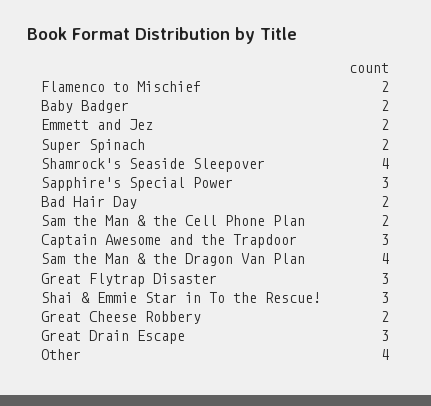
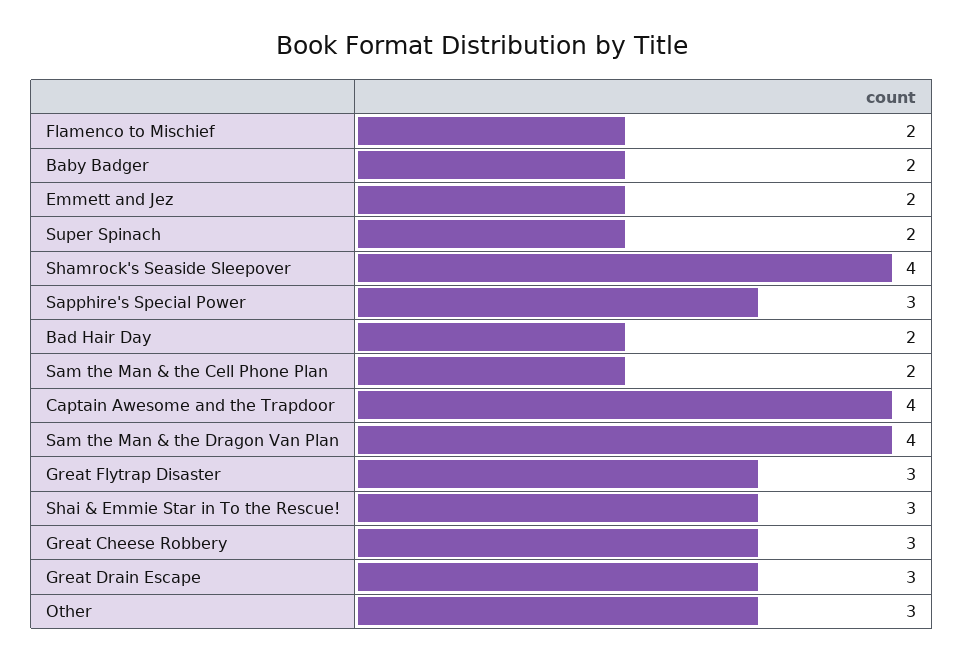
Captain Awesome and the Trapdoor: 3 -> 4
Great Cheese Robbery: 2 -> 3
Other: 4 -> 3

